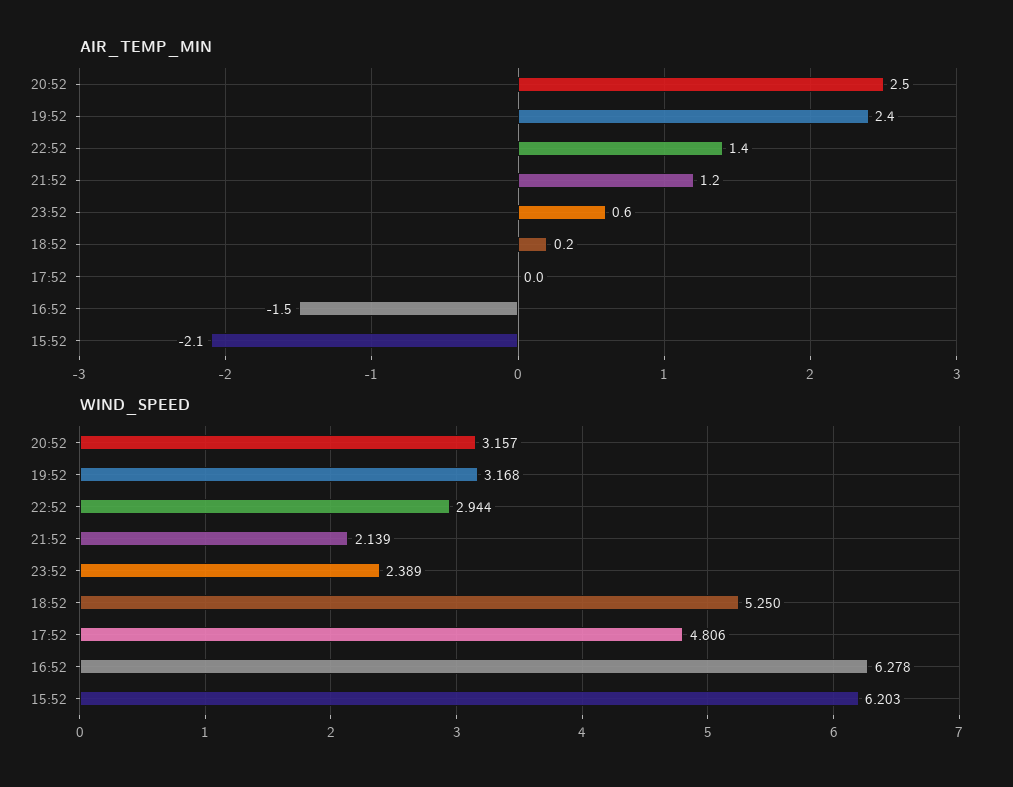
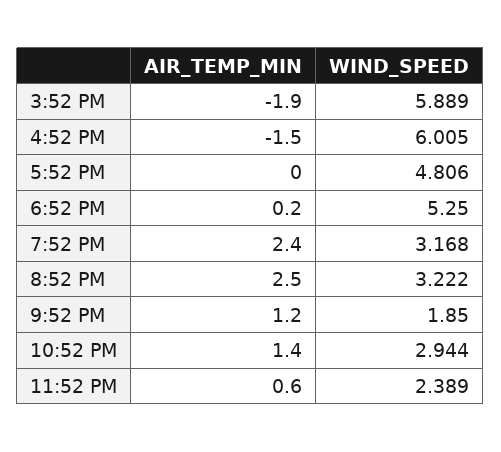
AIR_TEMP_MIN, 15:52: -2.1 -> -1.9
WIND_SPEED, 20:52: 3.157 -> 3.222
WIND_SPEED, 21:52: 2.139 -> 1.85
WIND_SPEED, 16:52: 6.278 -> 6.005
WIND_SPEED, 15:52: 6.203 -> 5.889

